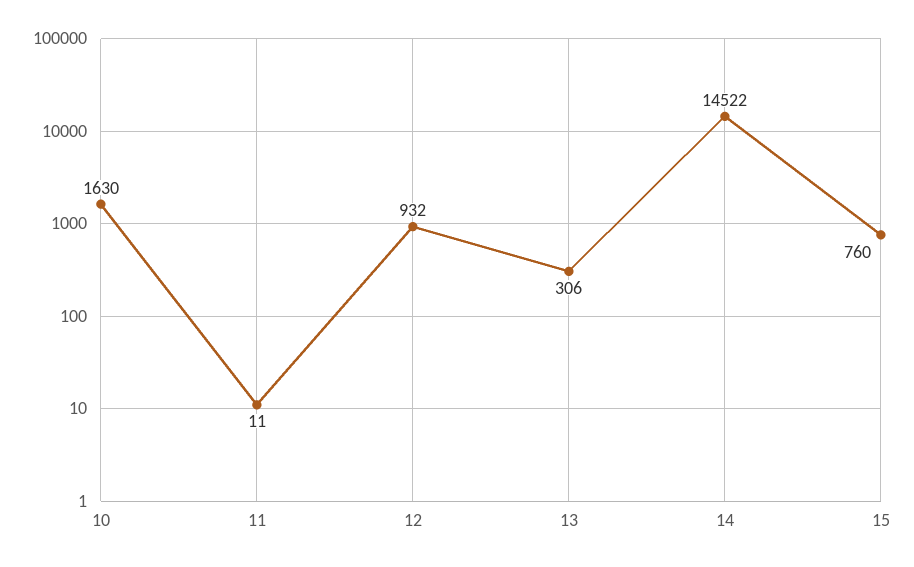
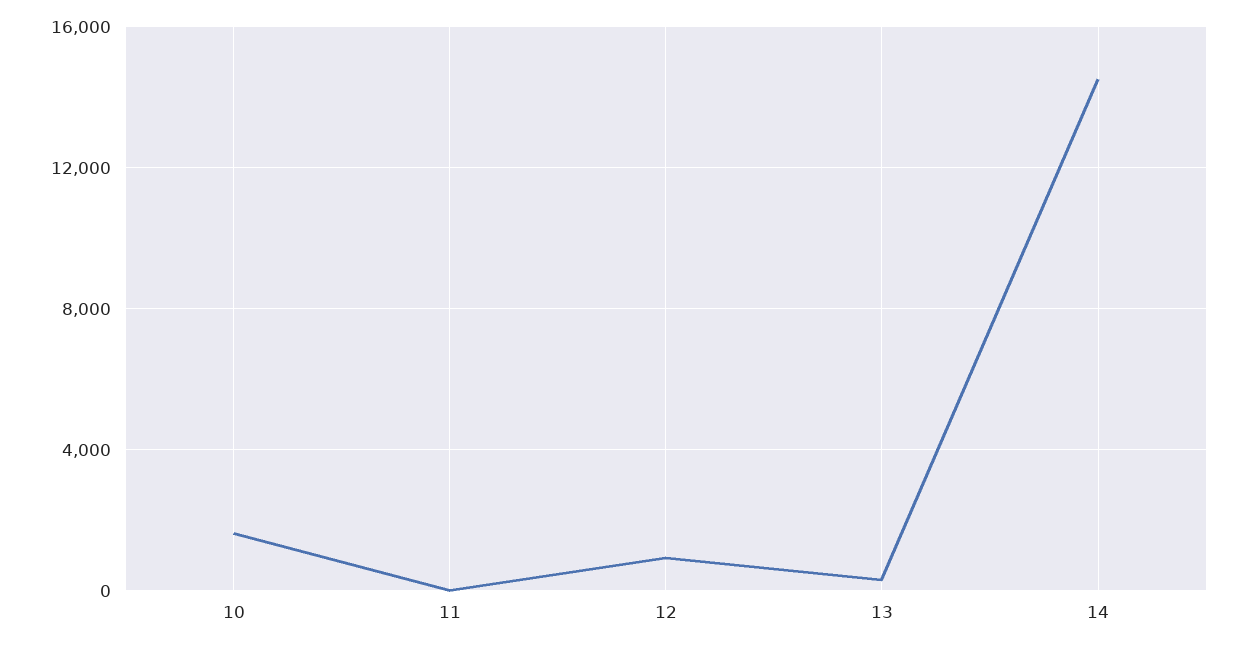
15: 760 -> none

